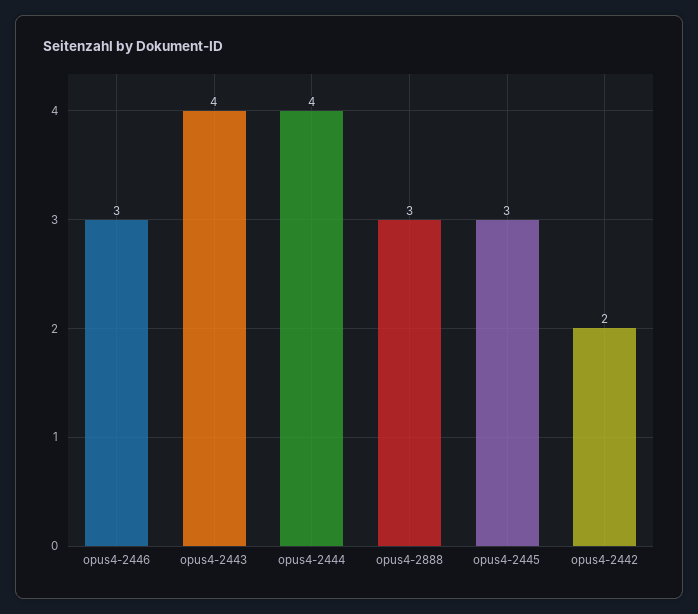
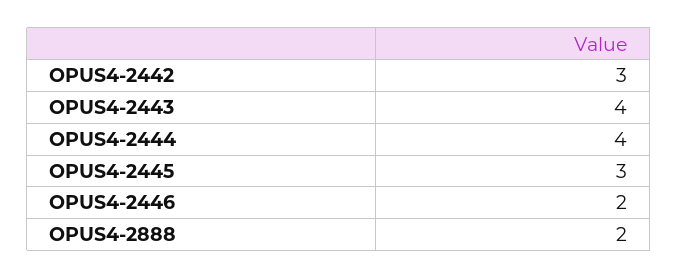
opus4-2446: 3 -> 2
opus4-2888: 3 -> 2
opus4-2442: 2 -> 3

